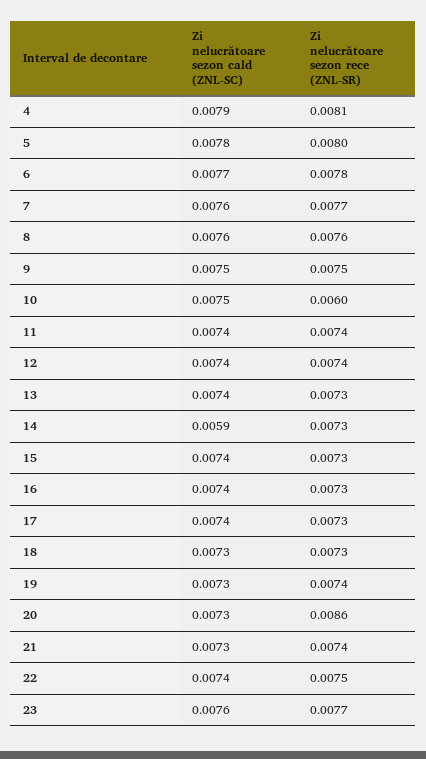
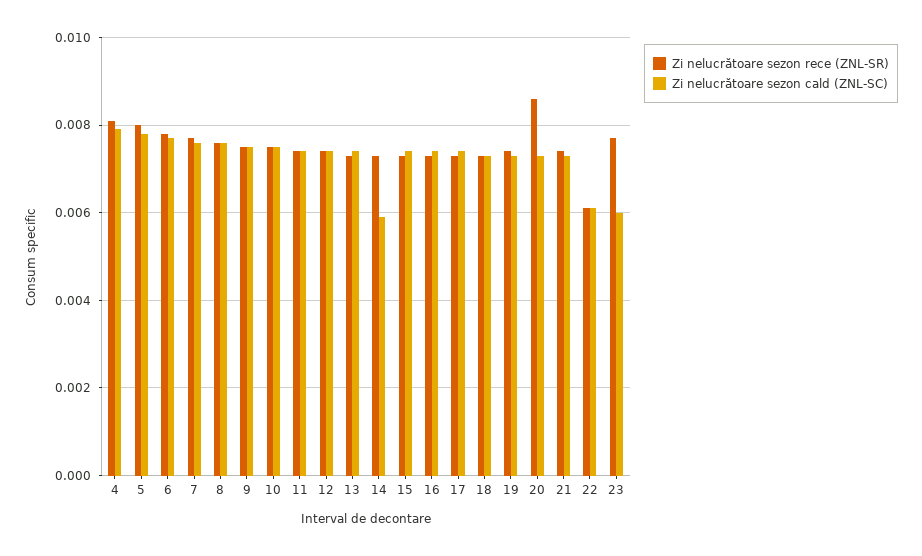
Zi nelucrătoare sezon rece (ZNL-SR), 10: 0.006 -> 0.0075
Zi nelucrătoare sezon cald (ZNL-SC), 22: 0.0074 -> 0.006
Zi nelucrătoare sezon rece (ZNL-SR), 22: 0.0075 -> 0.006
Zi nelucrătoare sezon cald (ZNL-SC), 23: 0.0076 -> 0.006

